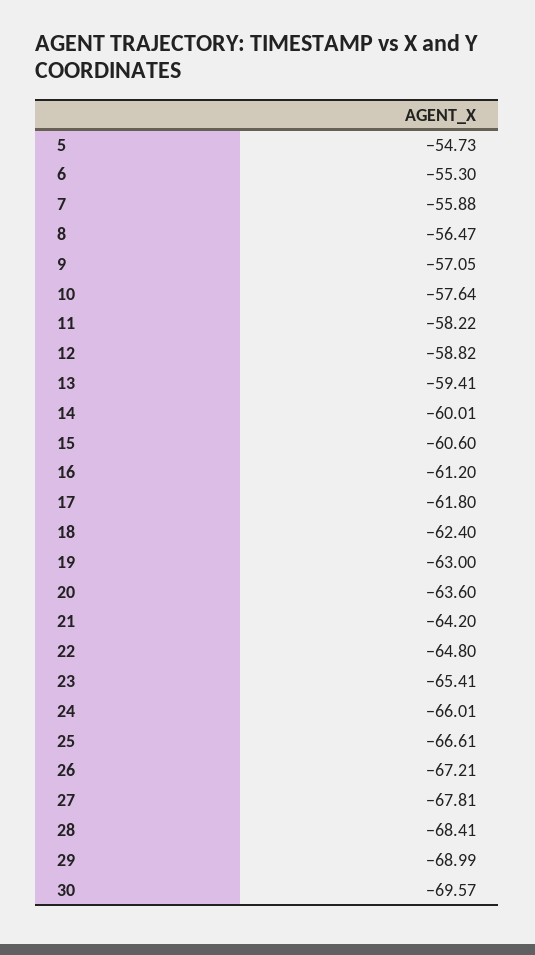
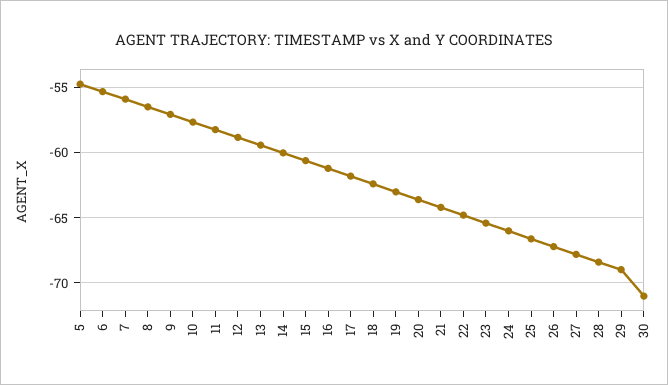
30: -69.57 -> -71

